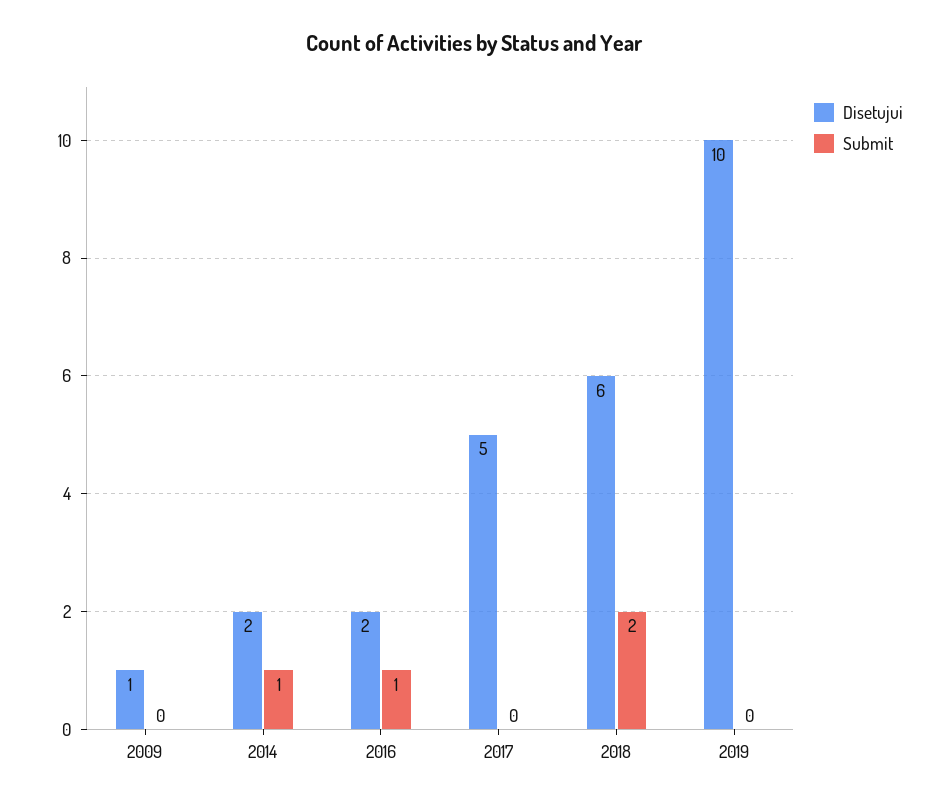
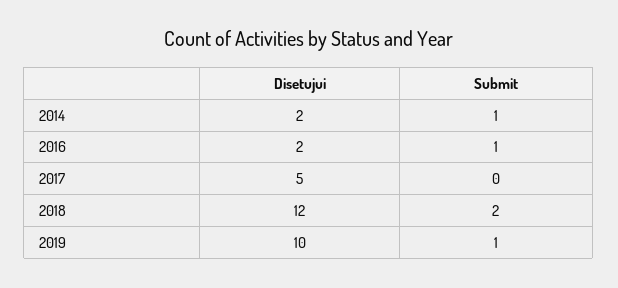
Disetujui, 2009: 1 -> none
Submit, 2009: 0 -> none
Disetujui, 2018: 6 -> 12
Submit, 2019: 0 -> 1

